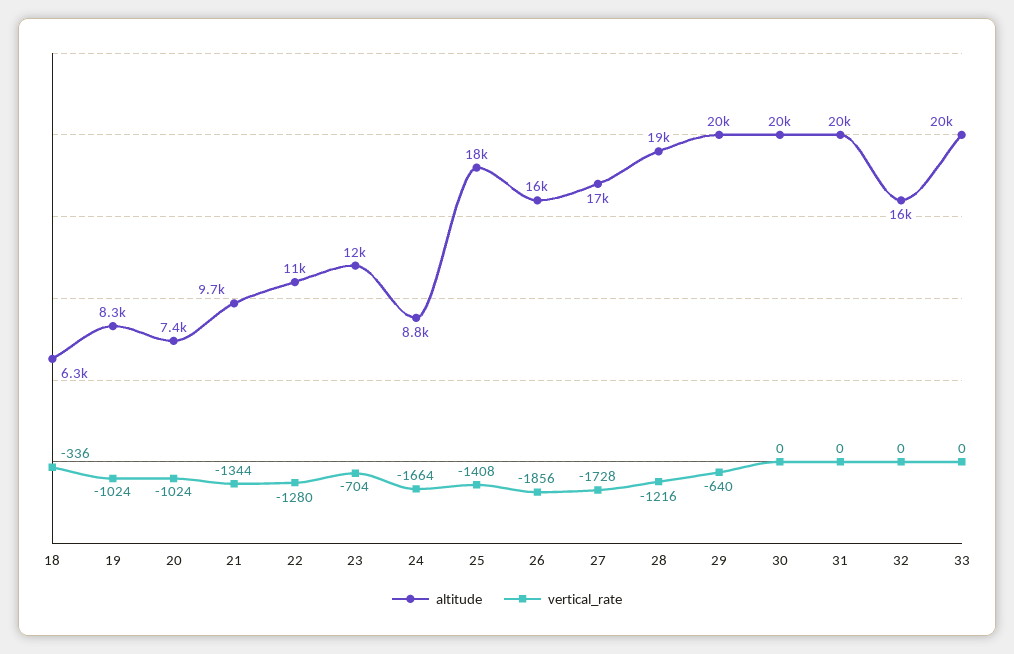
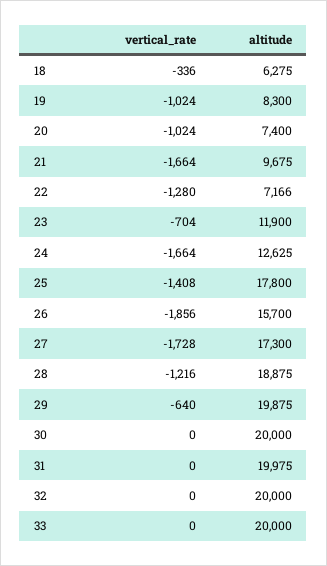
vertical_rate, 21: -1344 -> -1664
altitude, 22: 11000 -> 7166
altitude, 24: 8800 -> 12625
altitude, 32: 16000 -> 20000

